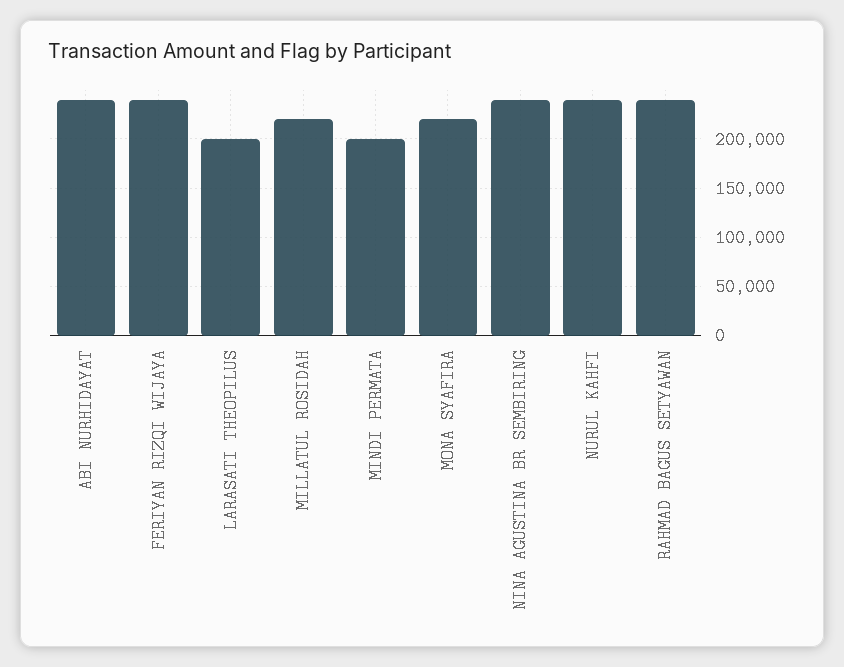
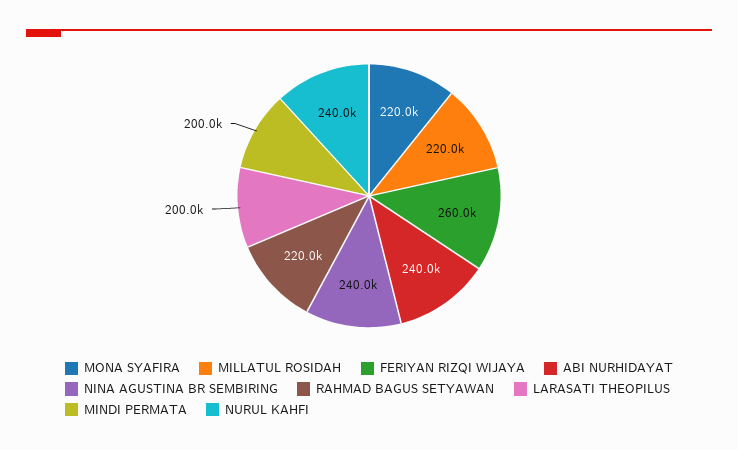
FERIYAN RIZQI WIJAYA: 240000 -> 260000
RAHMAD BAGUS SETYAWAN: 240000 -> 220000

